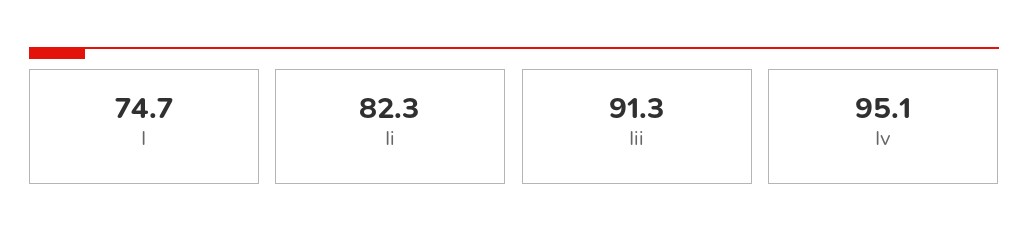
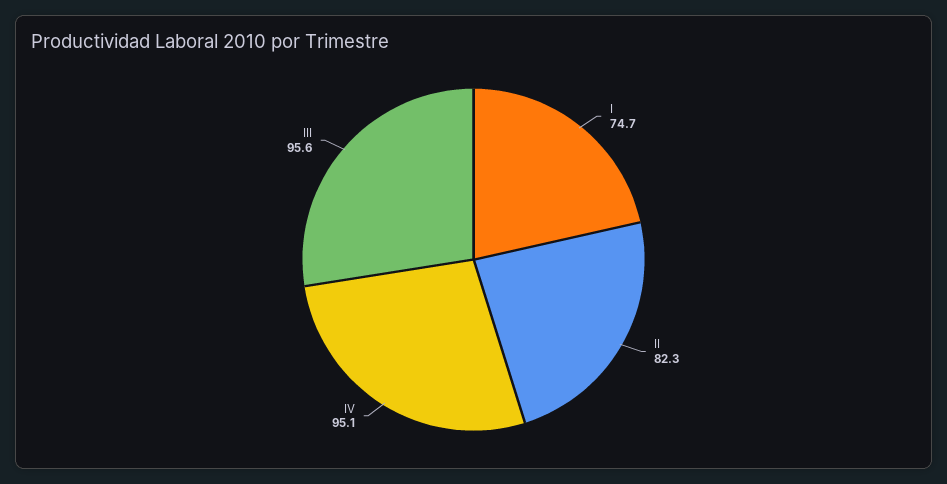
Iii: 91.3 -> 95.6

